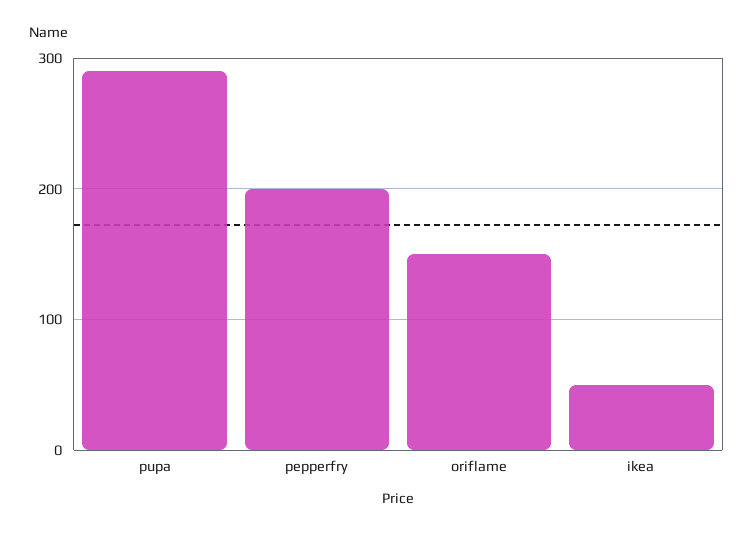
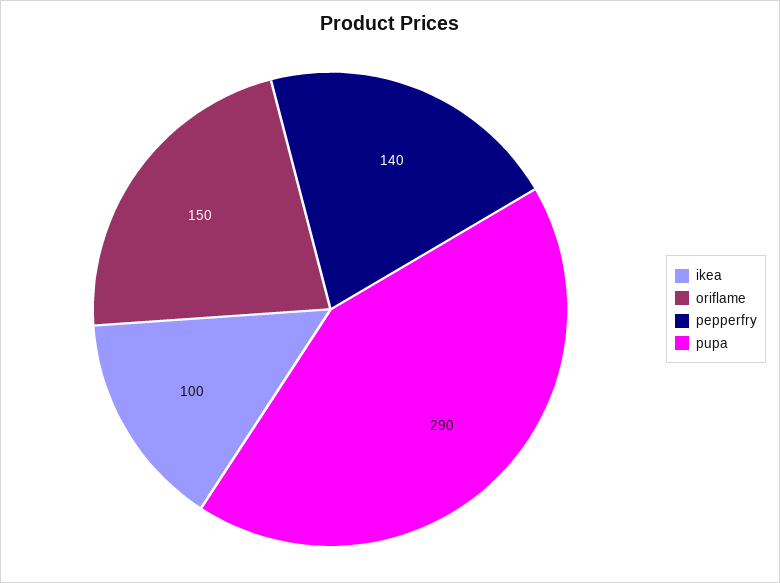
pepperfry: 200 -> 140
ikea: 50 -> 100

